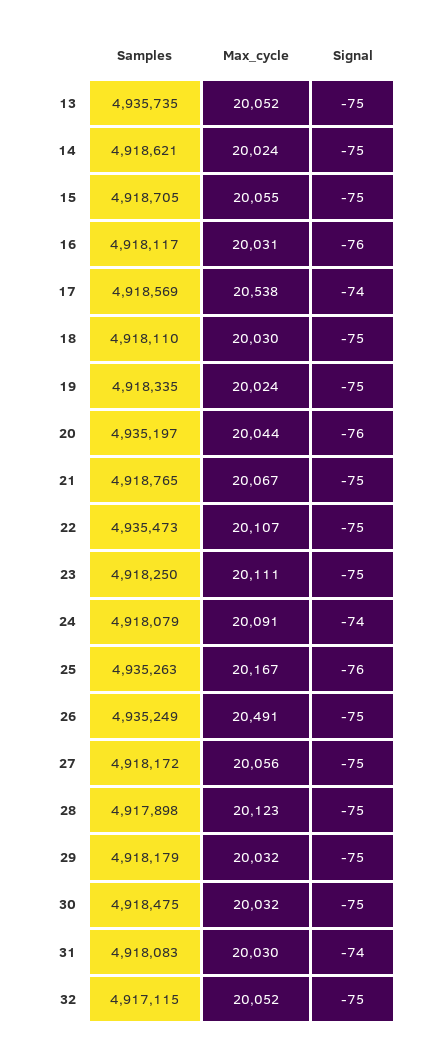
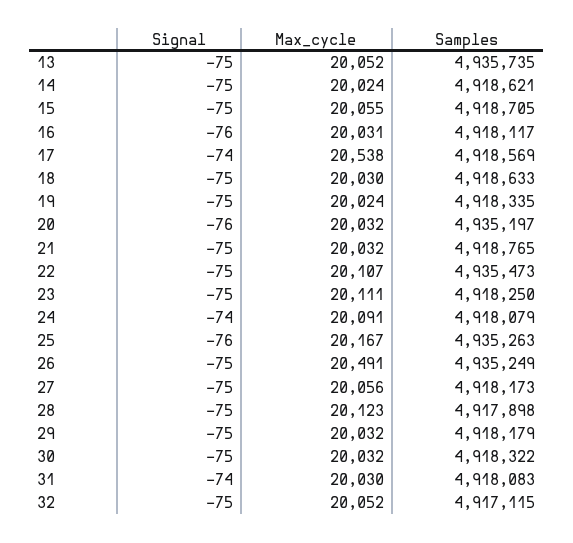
Samples, 18: 4918110 -> 4918633
Max_cycle, 20: 20044 -> 20032
Max_cycle, 21: 20067 -> 20032
Samples, 27: 4918172 -> 4918173
Samples, 30: 4918475 -> 4918322

